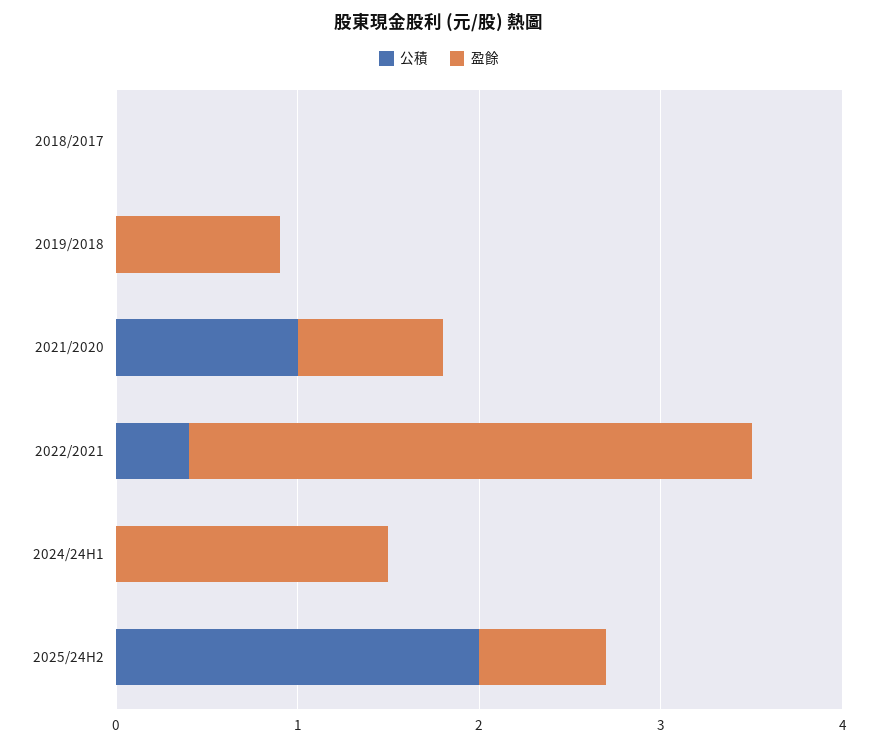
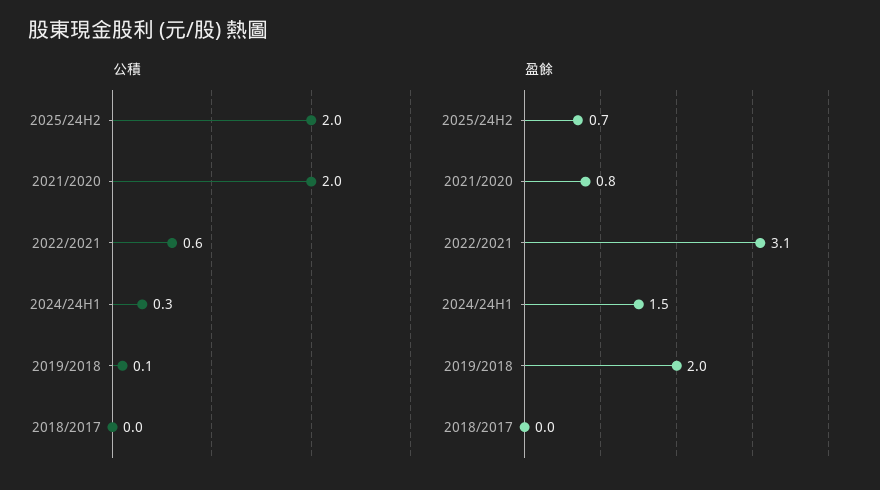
公積, 2019/2018: 0 -> 0.1
盈餘, 2019/2018: 0.9 -> 2
公積, 2021/2020: 1 -> 2
公積, 2022/2021: 0.4 -> 0.6
公積, 2024/24H1: 0 -> 0.3

